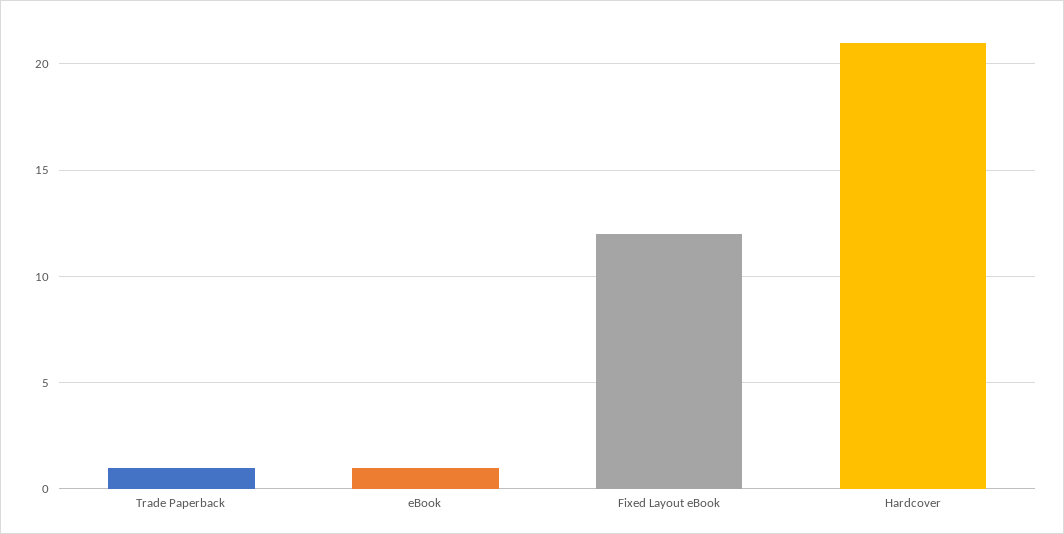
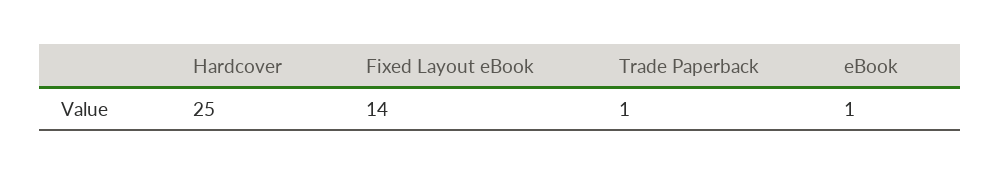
Fixed Layout eBook: 12 -> 14
Hardcover: 21 -> 25

